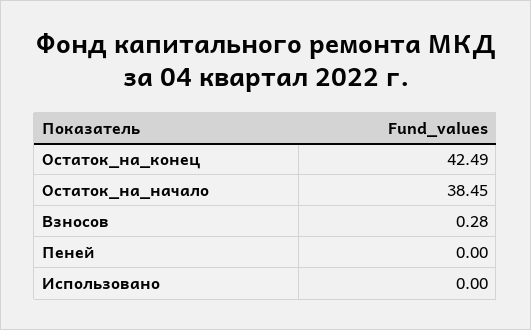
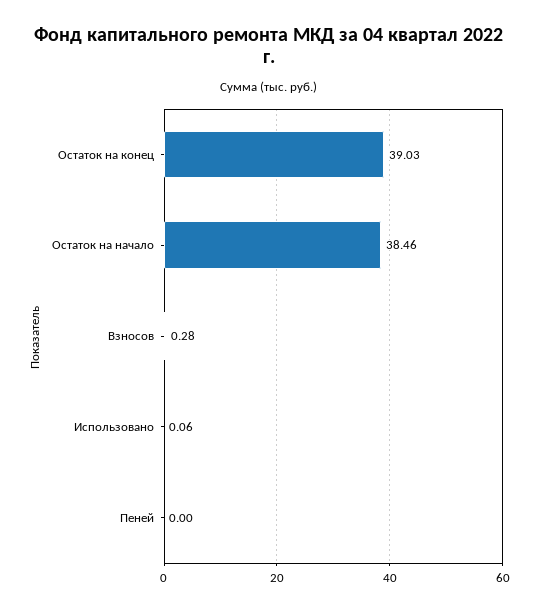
Остаток_на_конец: 42.49 -> 39.03
Остаток_на_начало: 38.45 -> 38.46
Использовано: 0 -> 0.06

